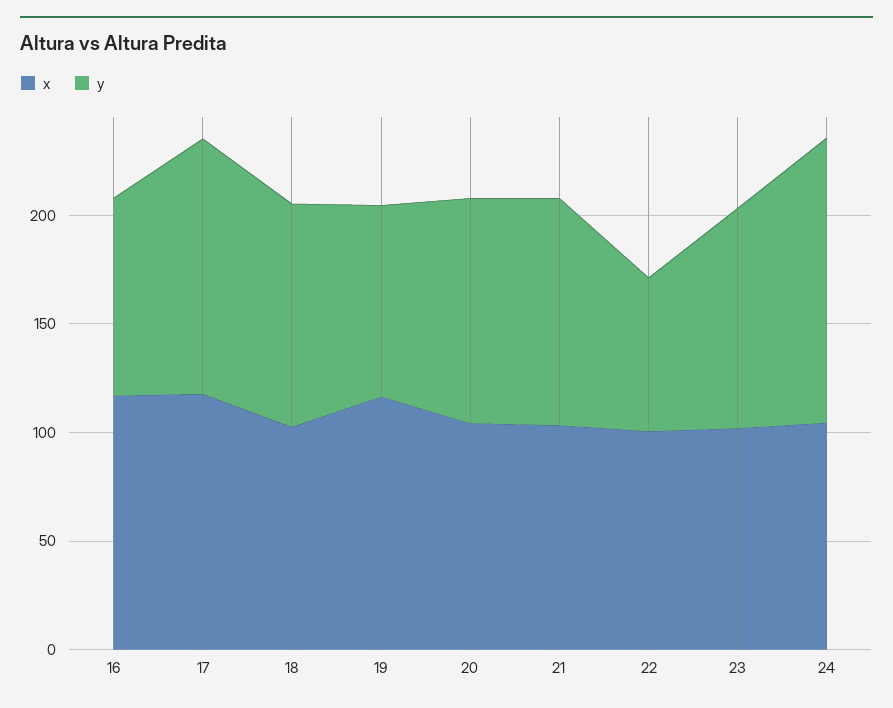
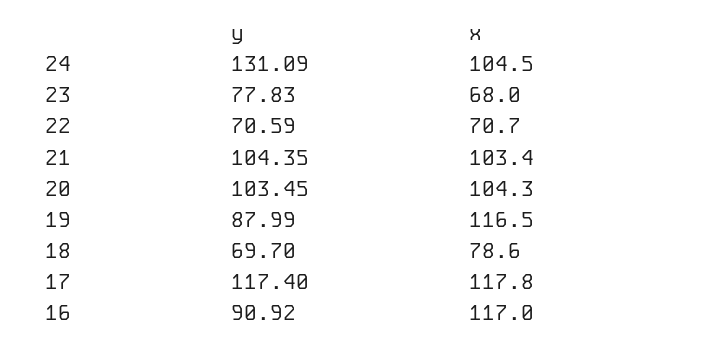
x, 18: 100 -> 78.6
y, 18: 100 -> 69.7
x, 22: 100 -> 70.7
x, 23: 100 -> 68
y, 23: 100 -> 77.83

